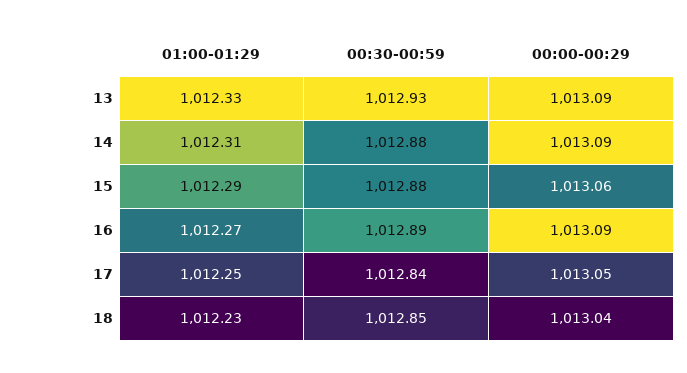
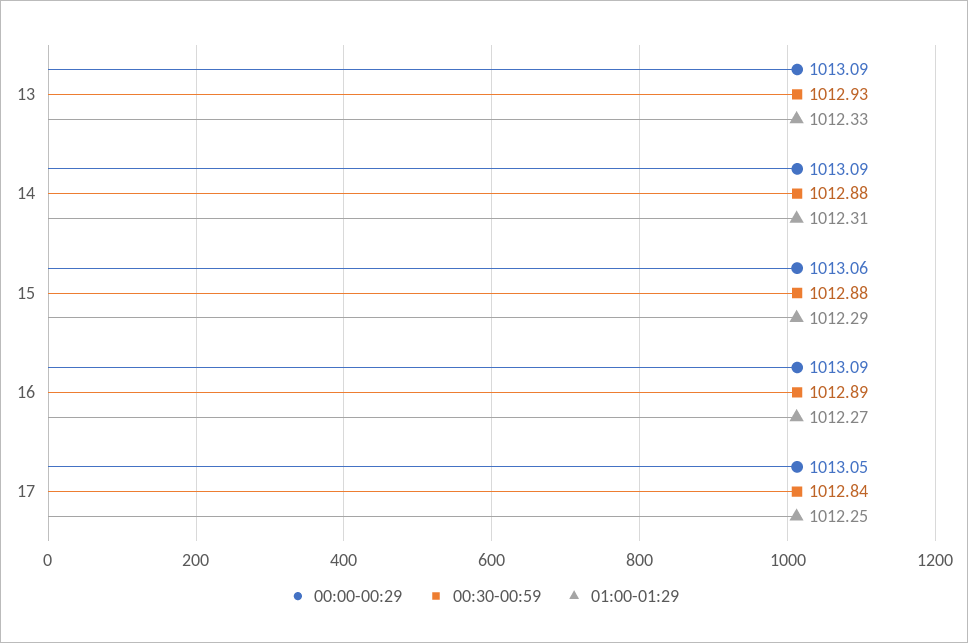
01:00-01:29, 18: 1012.23 -> none
00:30-00:59, 18: 1012.85 -> none
00:00-00:29, 18: 1013.04 -> none

